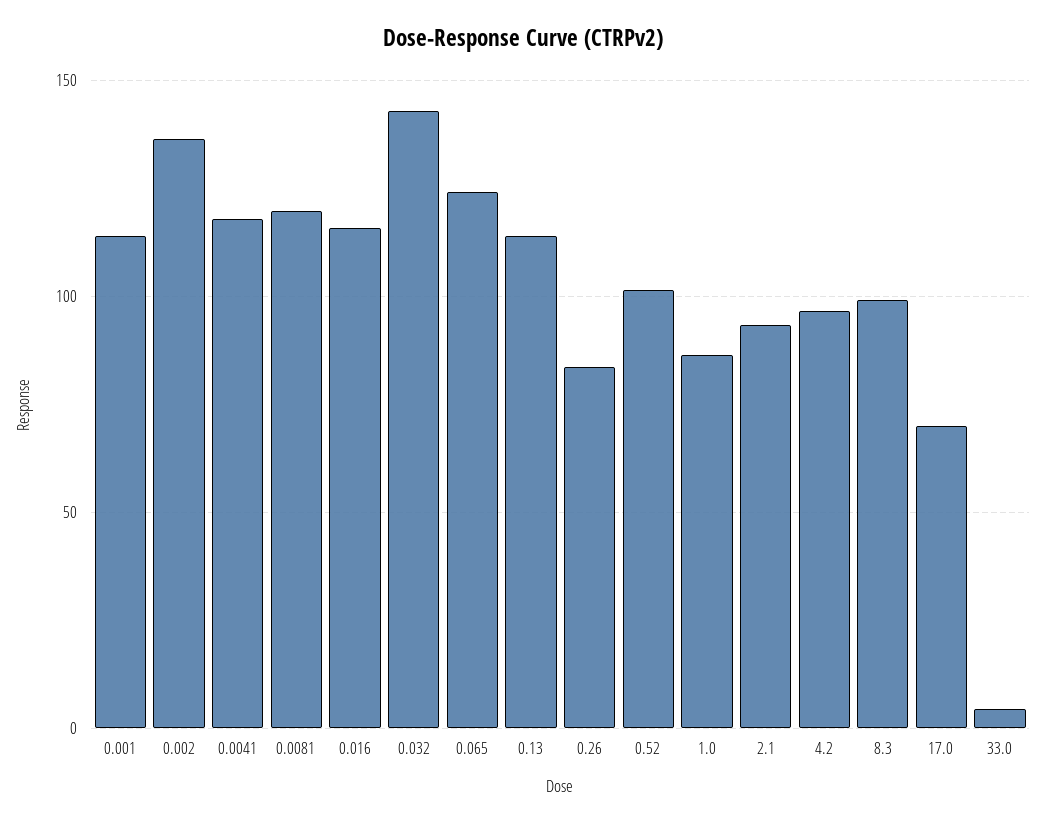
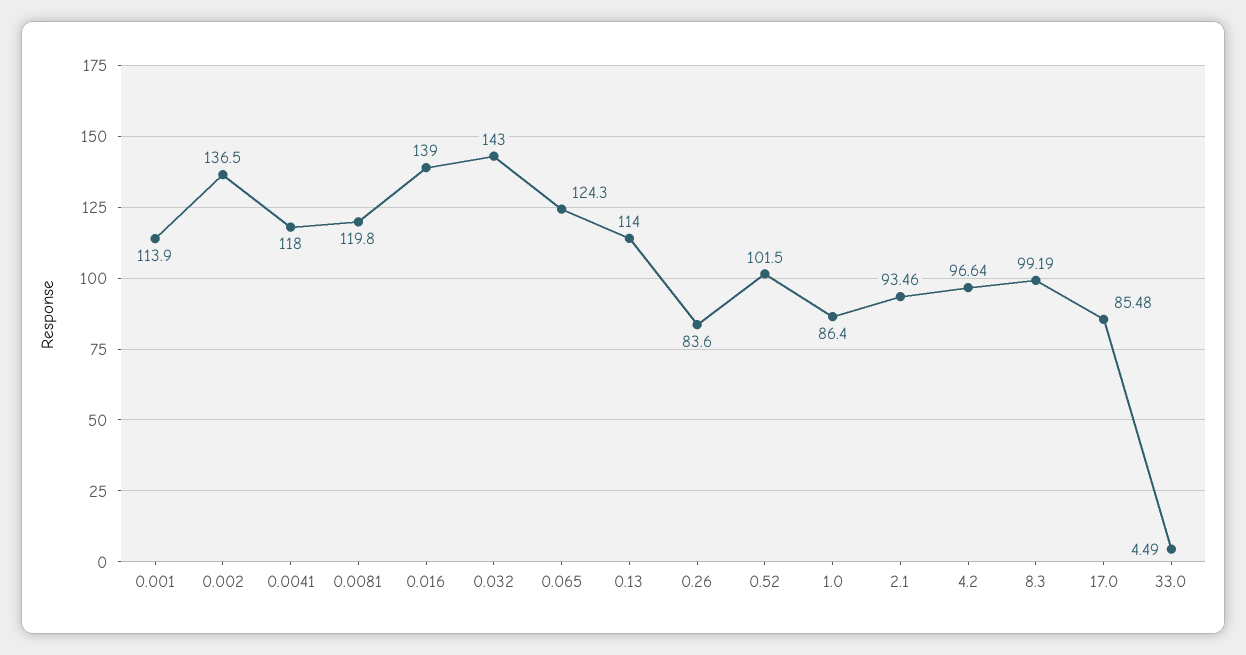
0.016: 115 -> 139
17.0: 70 -> 85.48

